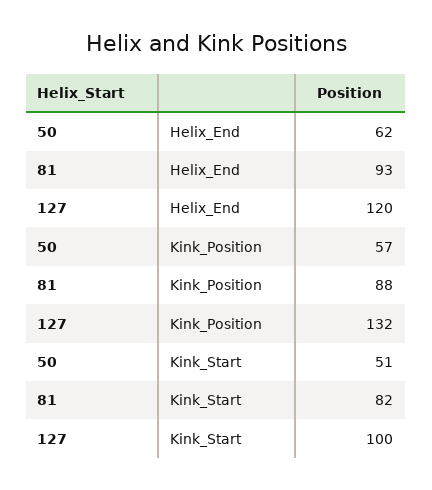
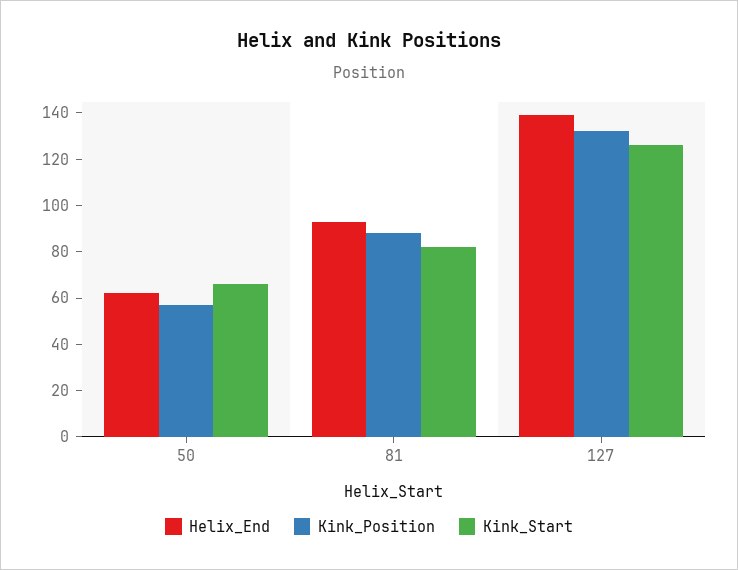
Helix_End, 127: 120 -> 140
Kink_Start, 50: 51 -> 65
Kink_Start, 127: 100 -> 125

